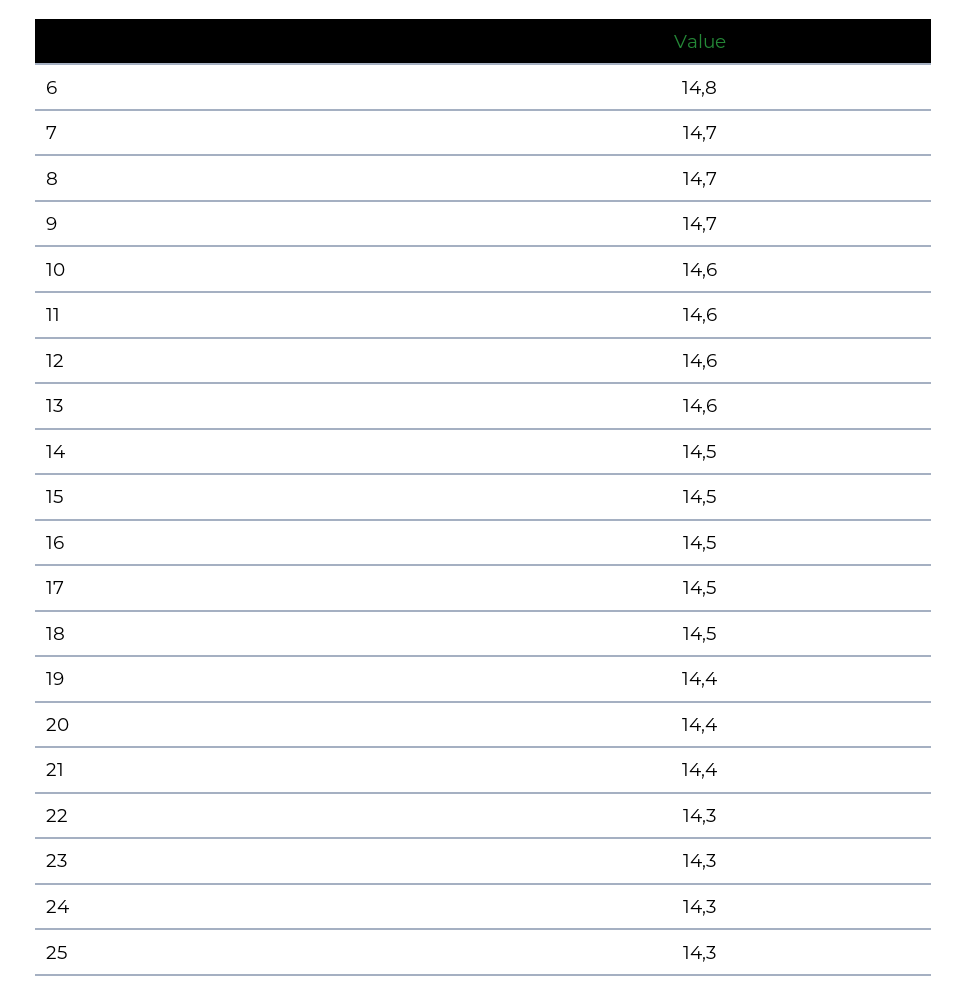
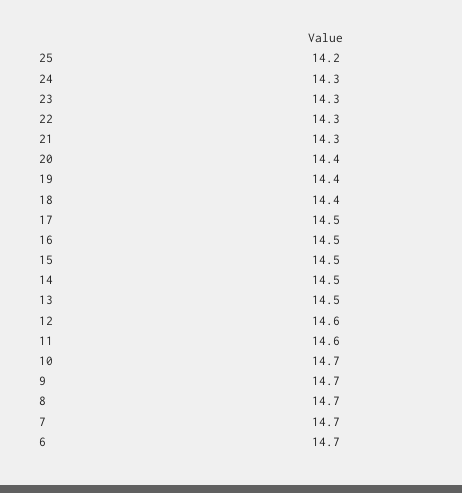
6: 14.8 -> 14.7
10: 14.6 -> 14.7
13: 14.6 -> 14.5
18: 14.5 -> 14.4
21: 14.4 -> 14.3
25: 14.3 -> 14.2

